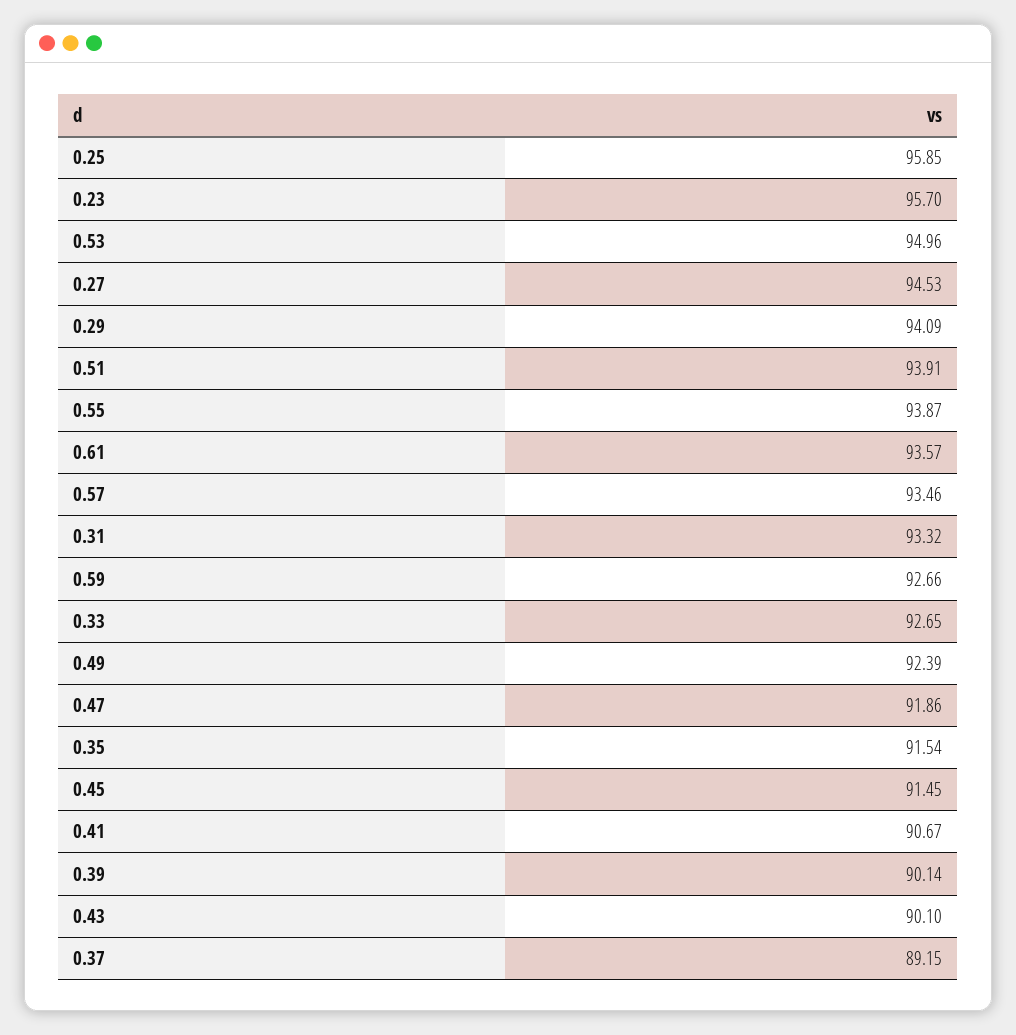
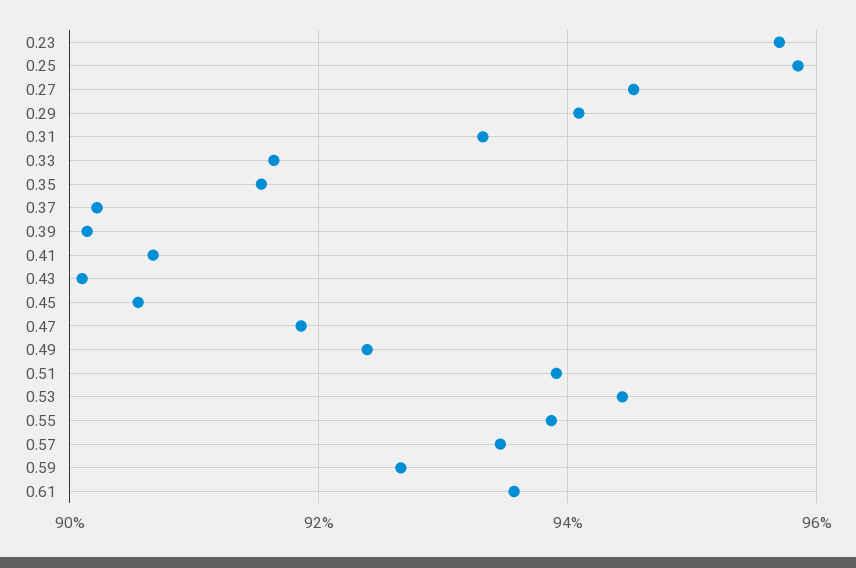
0.53: 94.96 -> 94.4
0.33: 92.65 -> 91.6
0.45: 91.45 -> 90.6
0.37: 89.15 -> 90.2

